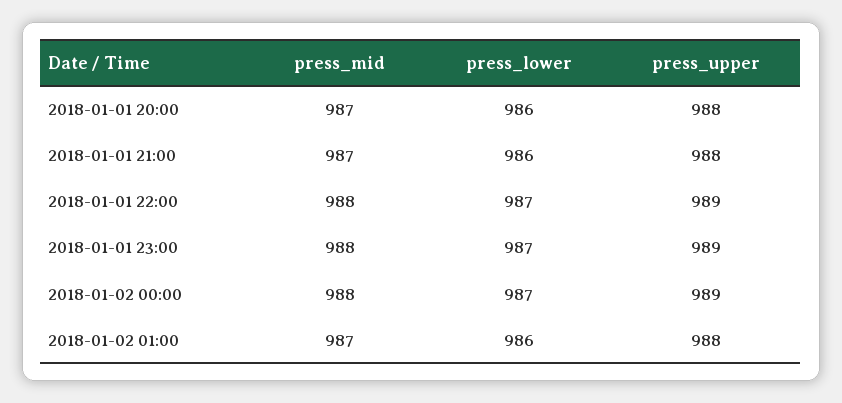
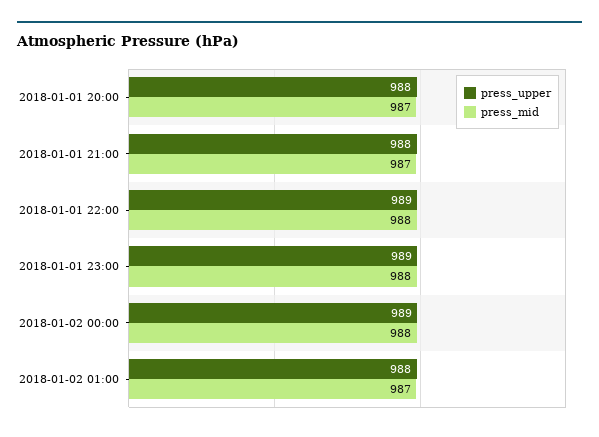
press_lower, 2018-01-01 20:00: 986 -> none
press_lower, 2018-01-01 21:00: 986 -> none
press_lower, 2018-01-01 22:00: 987 -> none
press_lower, 2018-01-01 23:00: 987 -> none
press_lower, 2018-01-02 00:00: 987 -> none
press_lower, 2018-01-02 01:00: 986 -> none

